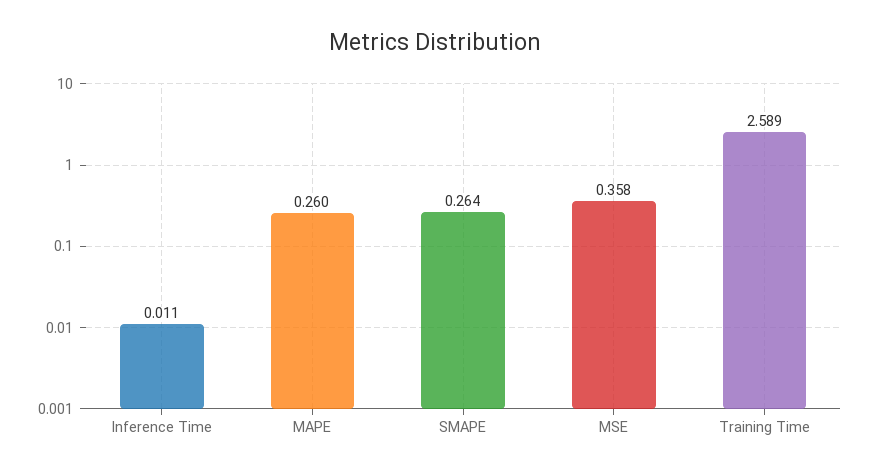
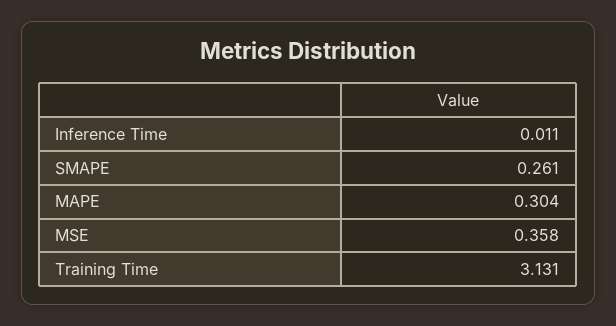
MAPE: 0.26 -> 0.304
SMAPE: 0.264 -> 0.261
Training Time: 2.589 -> 3.131

